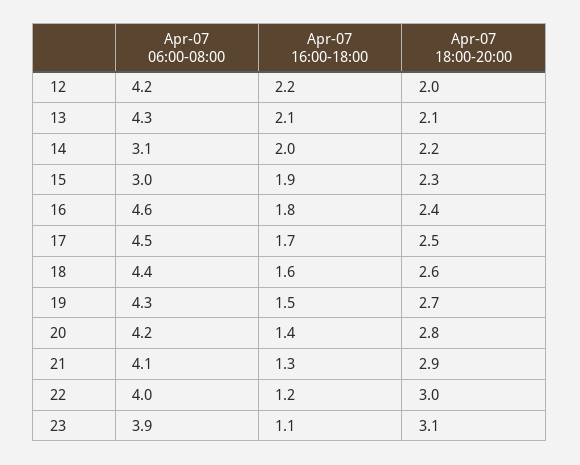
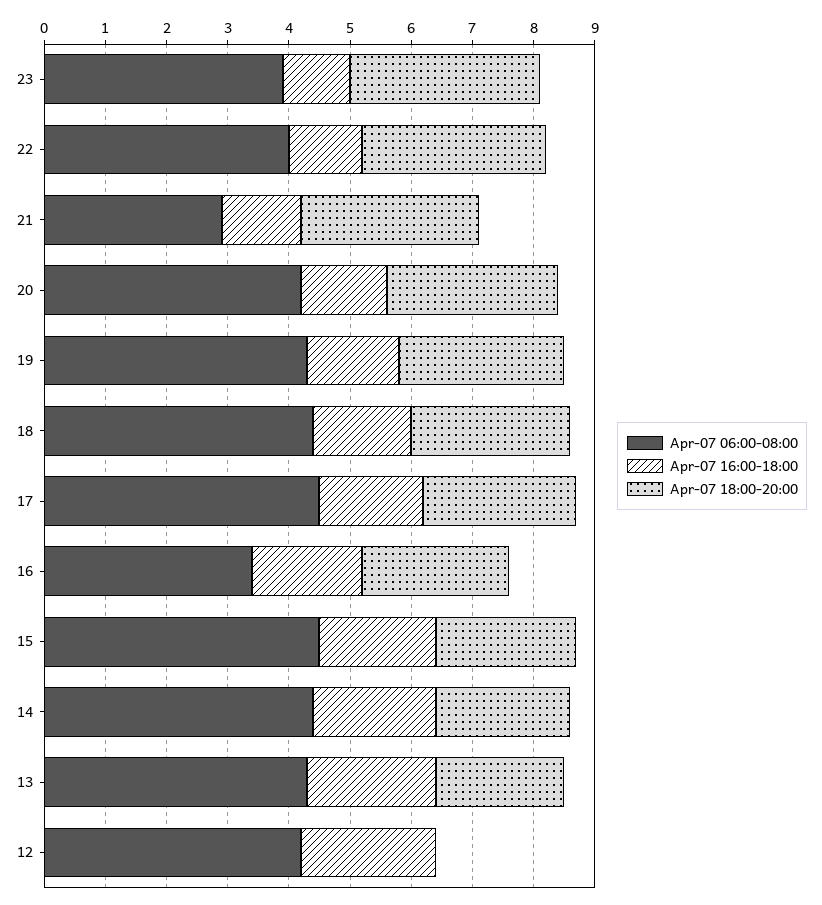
Apr-07 18:00-20:00, 12: 2 -> 0
Apr-07 06:00-08:00, 14: 3.1 -> 4.5
Apr-07 06:00-08:00, 15: 3 -> 4.5
Apr-07 06:00-08:00, 16: 4.6 -> 3.5
Apr-07 06:00-08:00, 21: 4.1 -> 3

